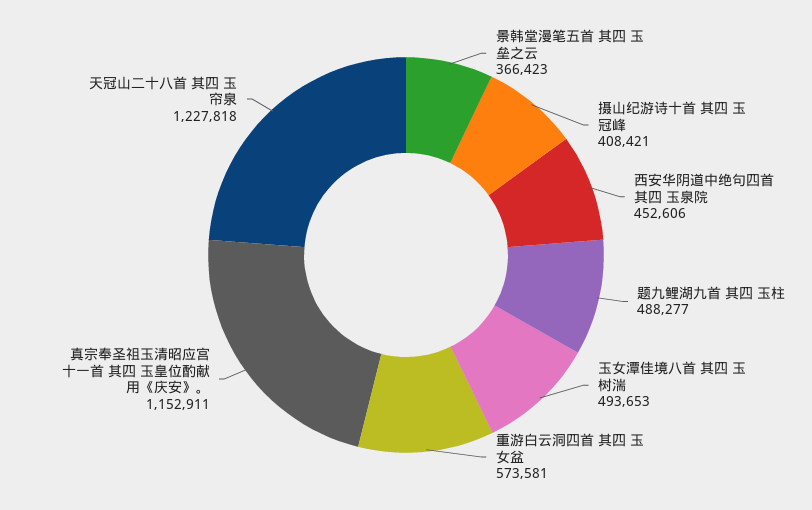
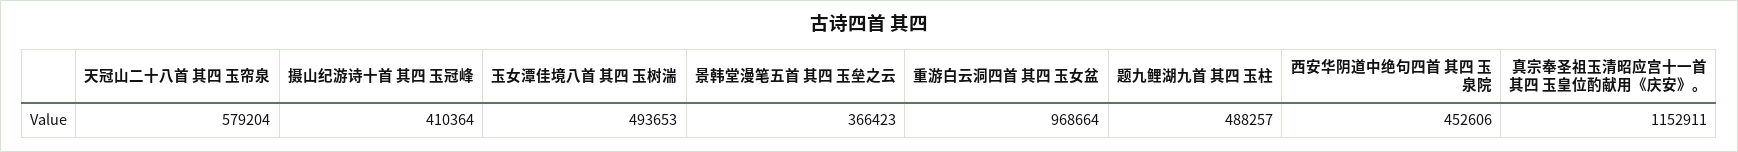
摄山纪游诗十首 其四 玉冠峰: 408421 -> 410364
题九鲤湖九首 其四 玉柱: 488277 -> 488257
重游白云洞四首 其四 玉女盆: 573581 -> 968664
天冠山二十八首 其四 玉帘泉: 1227818 -> 579204

